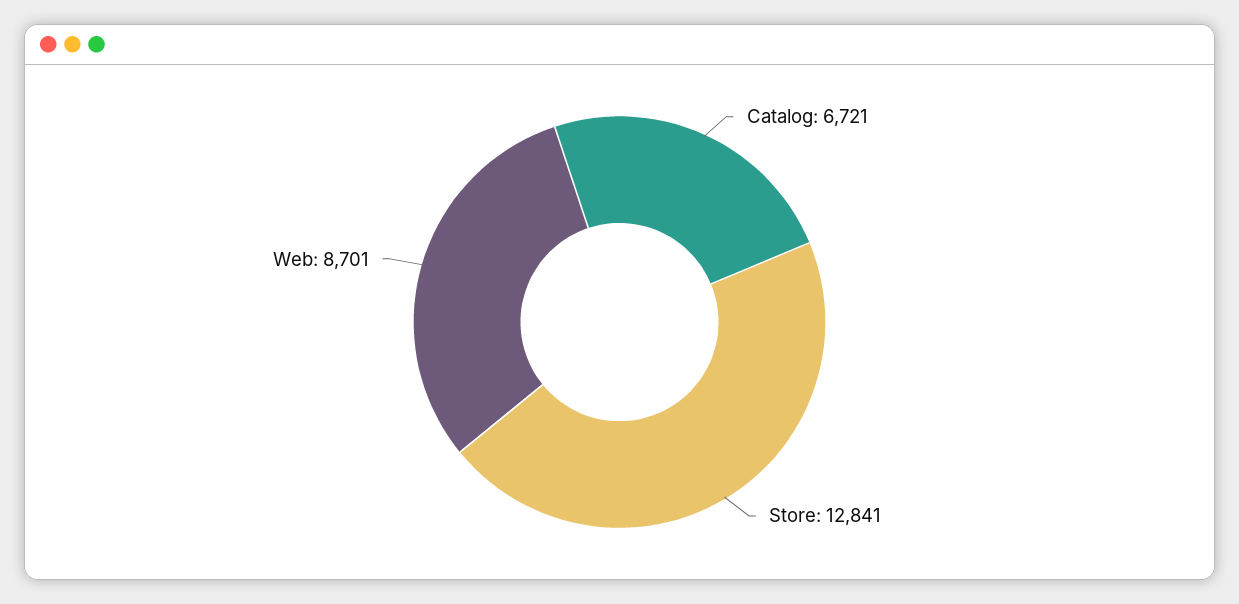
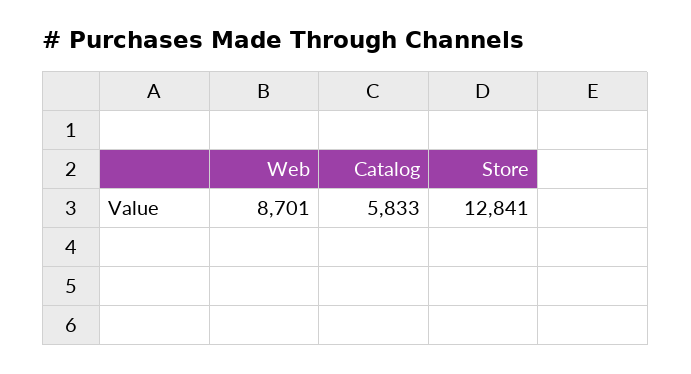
Catalog: 6721 -> 5833

